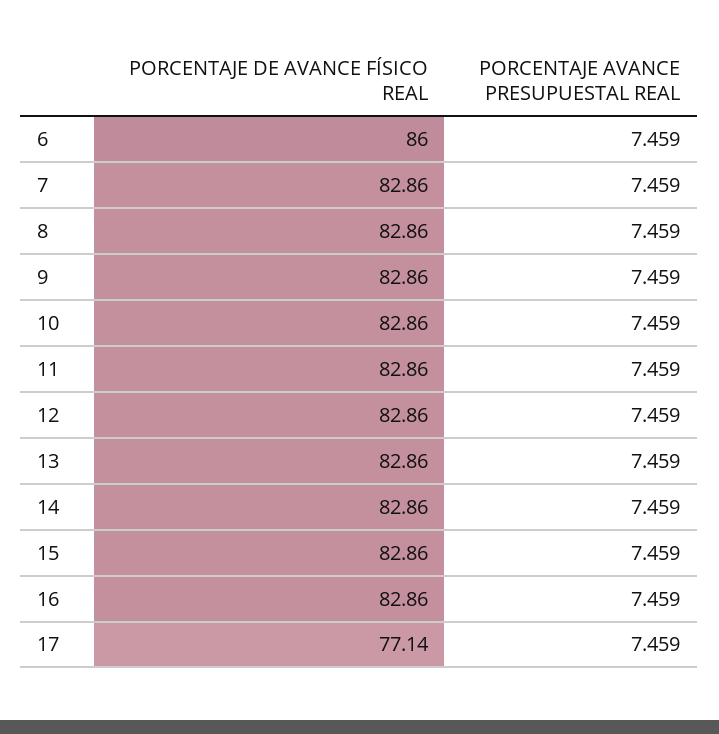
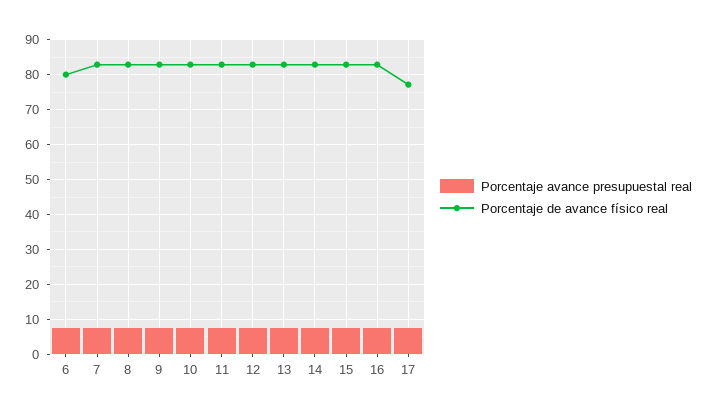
PORCENTAJE DE AVANCE FÍSICO REAL, 6: 86 -> 80

